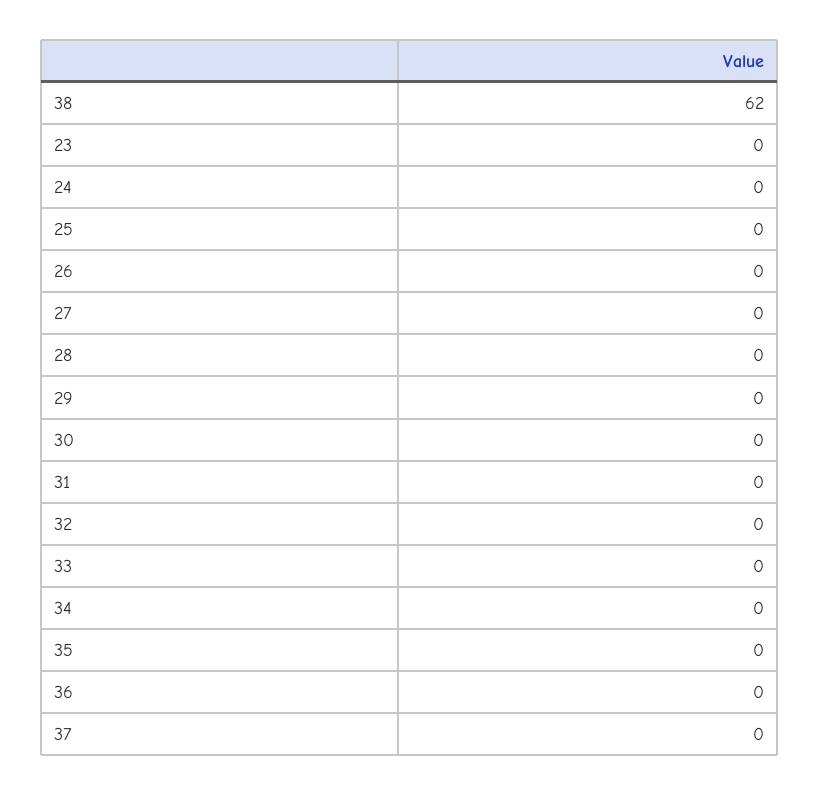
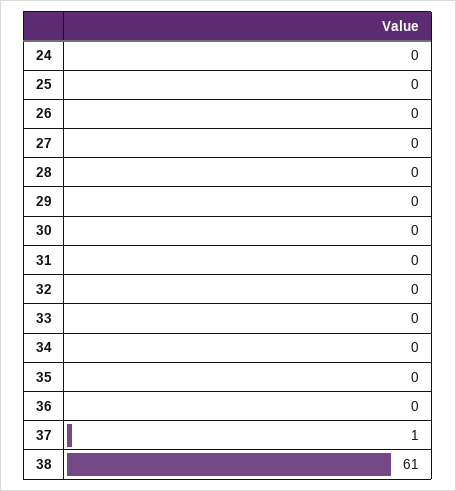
38: 62 -> 61
23: 0 -> none
37: 0 -> 1

